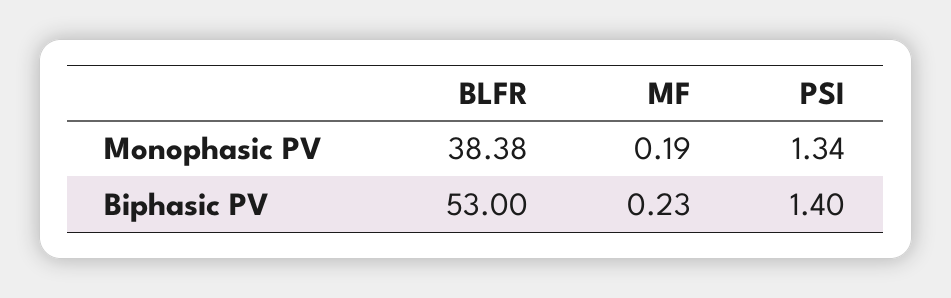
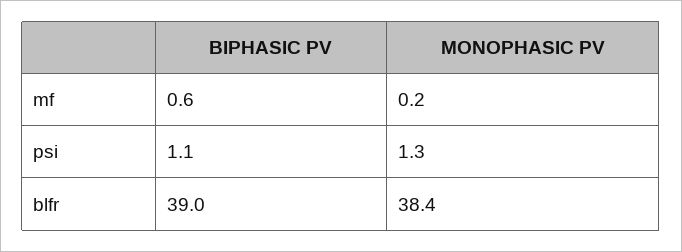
BLFR, Biphasic PV: 53 -> 39
MF, Biphasic PV: 0.23 -> 0.6
PSI, Biphasic PV: 1.4 -> 1.1

